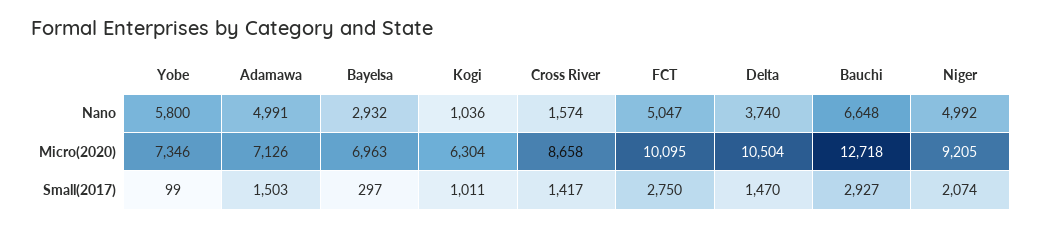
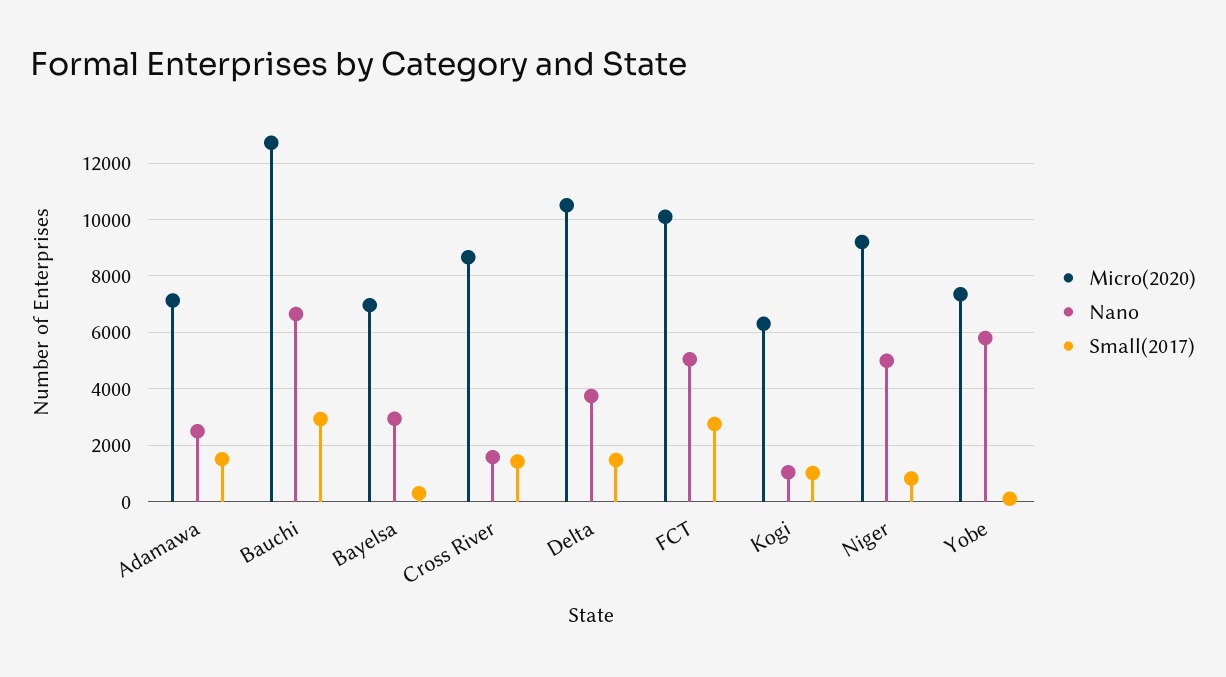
Nano, Adamawa: 4991 -> 2500
Small(2017), Niger: 2074 -> 750

